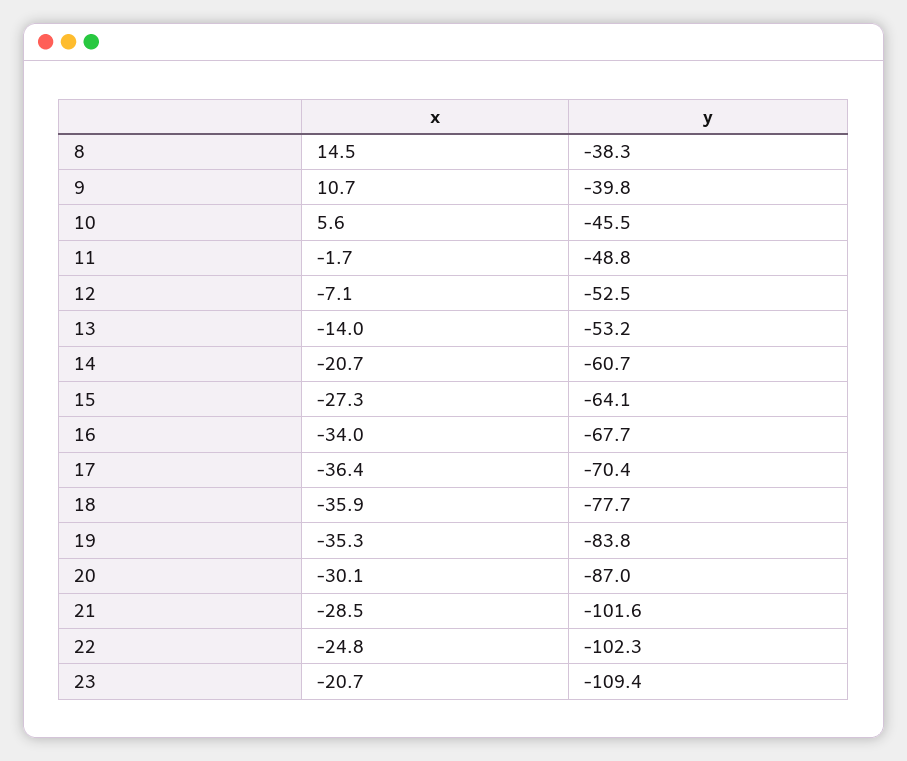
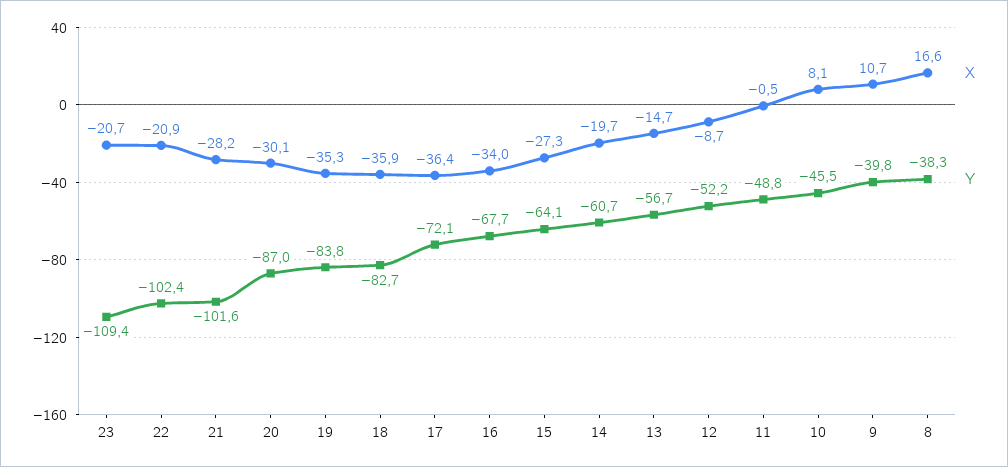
x, 8: 14.5 -> 16.6
x, 10: 5.6 -> 8.1
x, 11: -1.7 -> -0.5
x, 12: -7.1 -> -8.7
y, 12: -52.5 -> -52.2
x, 13: -14 -> -14.7
y, 13: -53.2 -> -56.7
x, 14: -20.7 -> -19.7
y, 17: -70.4 -> -72.1
y, 18: -77.7 -> -82.7
x, 21: -28.5 -> -28.2
x, 22: -24.8 -> -20.9
y, 22: -102.3 -> -102.4

